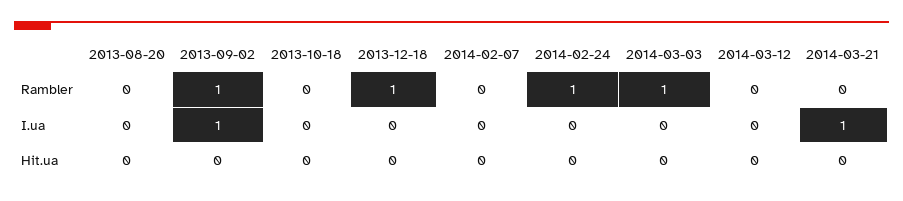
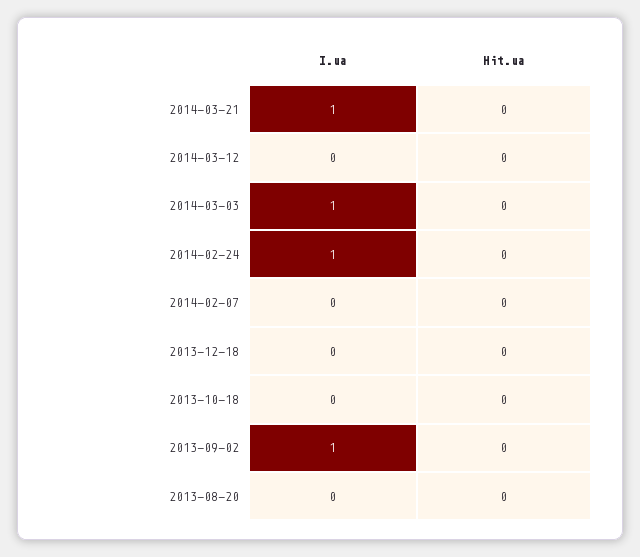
2013-08-20, Rambler: 0 -> none
2013-09-02, Rambler: 1 -> none
2013-10-18, Rambler: 0 -> none
2013-12-18, Rambler: 1 -> none
2014-02-07, Rambler: 0 -> none
2014-02-24, Rambler: 1 -> none
2014-03-03, Rambler: 1 -> none
2014-03-12, Rambler: 0 -> none
2014-03-21, Rambler: 0 -> none
2014-02-24, I.ua: 0 -> 1
2014-03-03, I.ua: 0 -> 1

